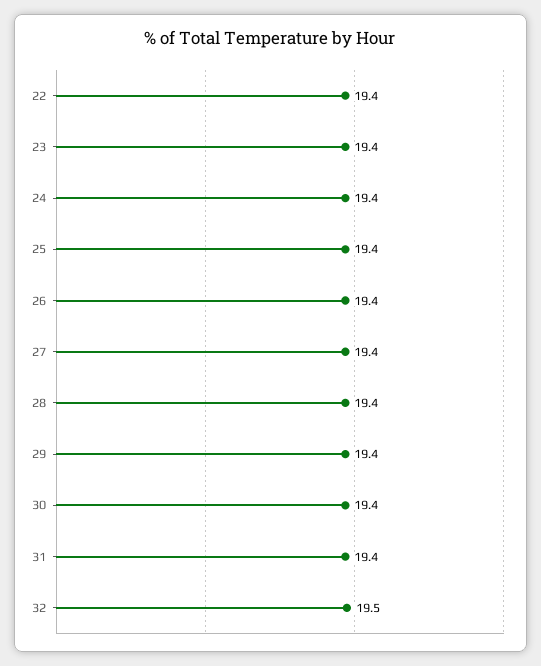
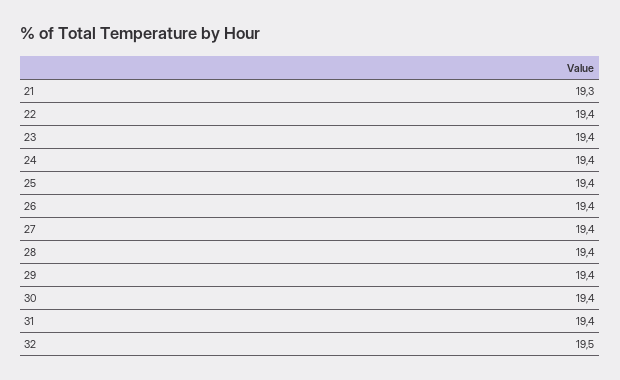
21: none -> 19.3

